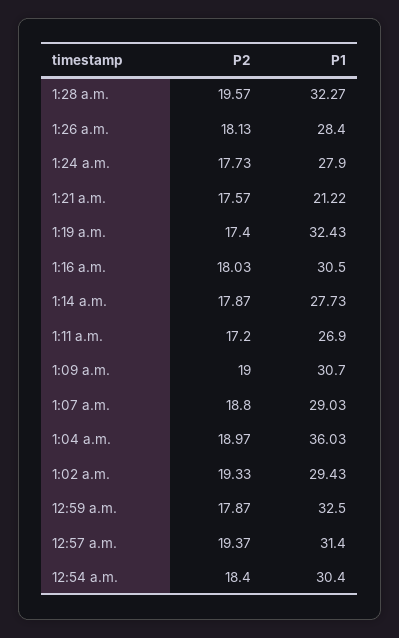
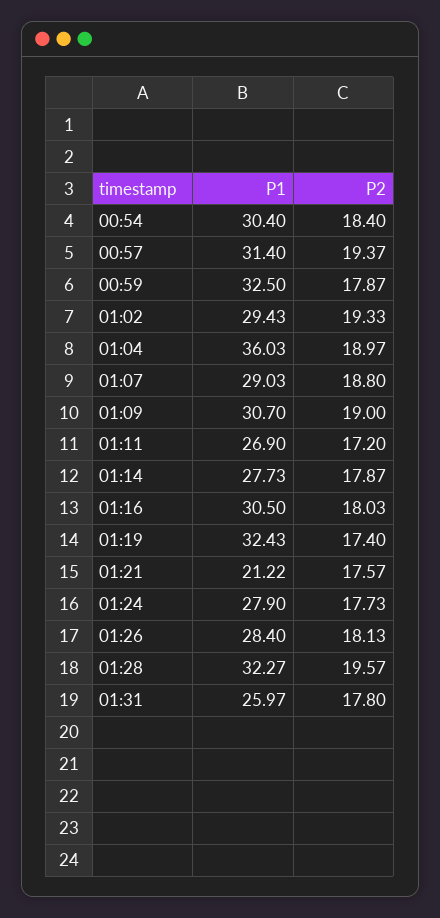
P1, 01:31: none -> 25.97
P2, 01:31: none -> 17.8

